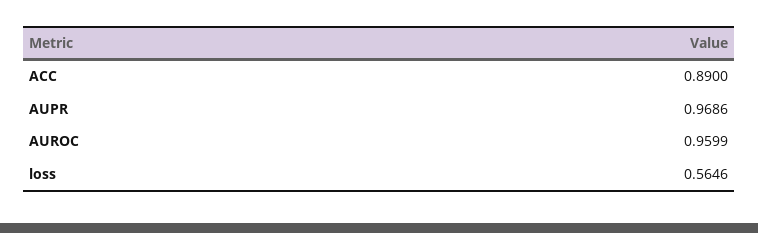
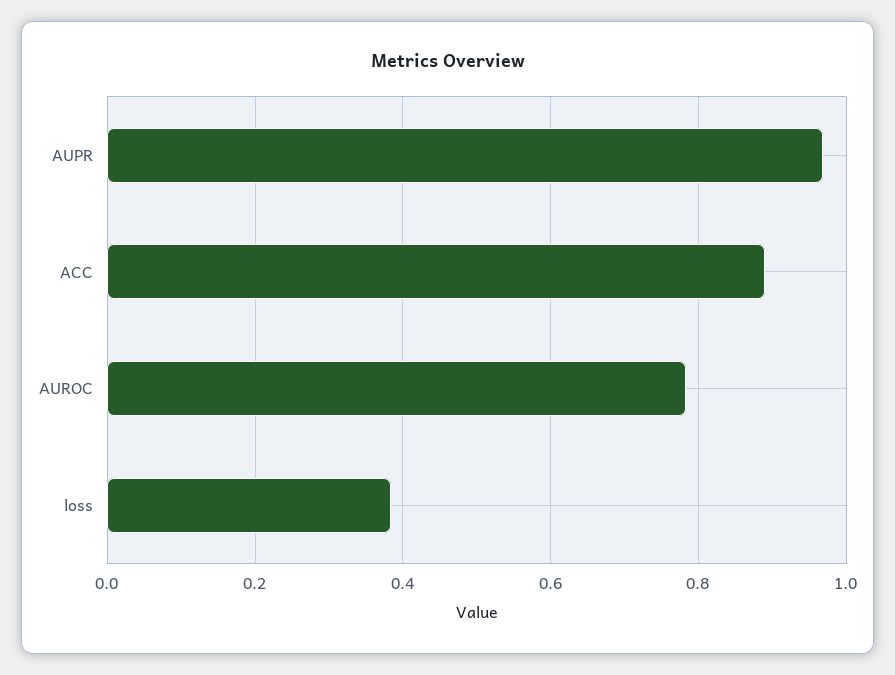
AUROC: 0.9599 -> 0.78
loss: 0.5646 -> 0.38

